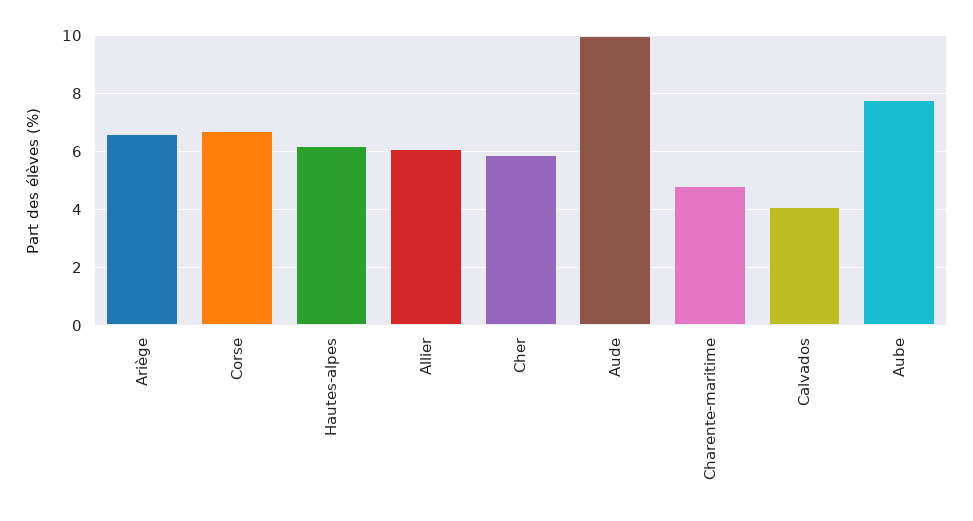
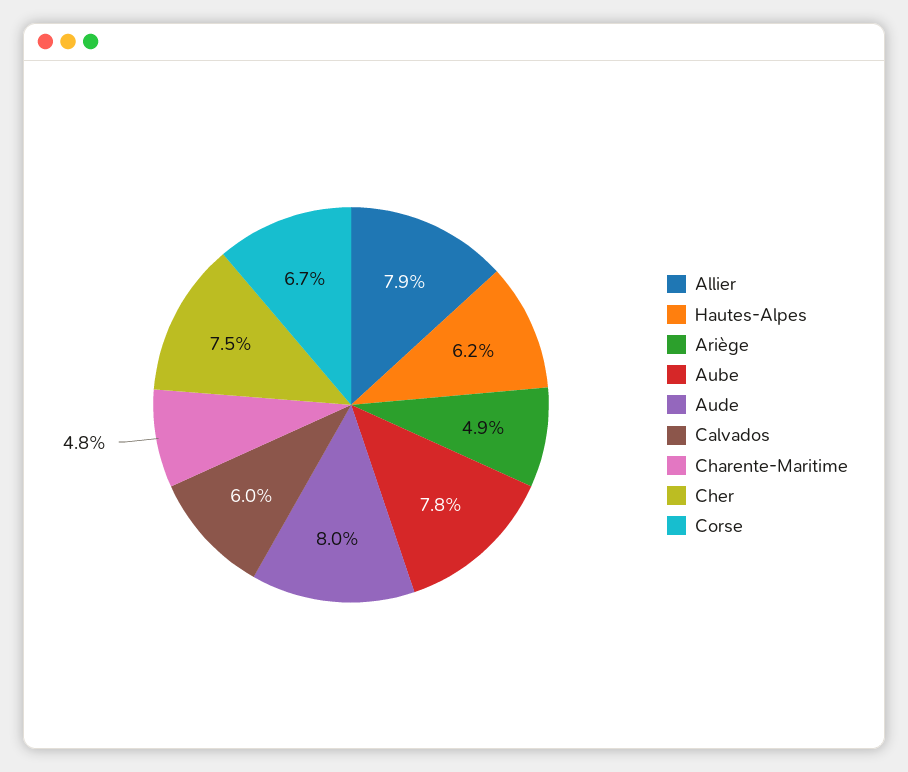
Ariège: 6.5 -> 4.9
Allier: 6 -> 7.9
Cher: 6 -> 7.5
Aude: 10 -> 8
Calvados: 4 -> 6

